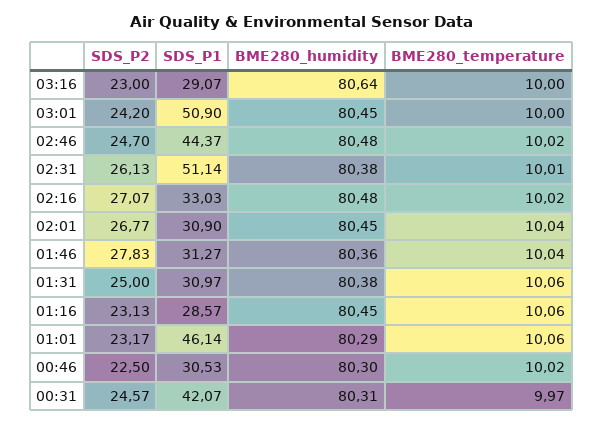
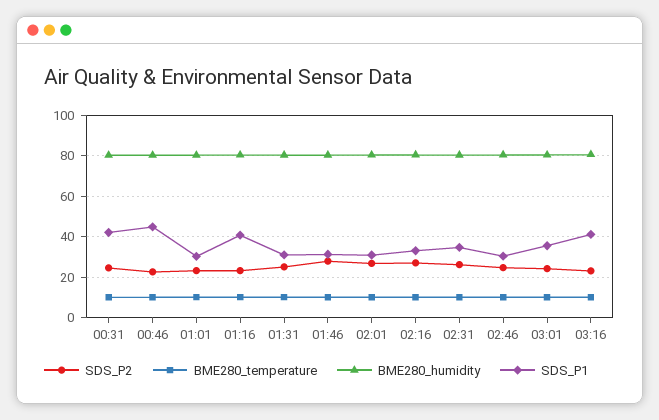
SDS_P1, 03:16: 29.07 -> 40
SDS_P1, 03:01: 50.9 -> 35
SDS_P1, 02:46: 44.37 -> 30
SDS_P1, 02:31: 51.14 -> 35
SDS_P1, 01:16: 28.57 -> 40
SDS_P1, 01:01: 46.14 -> 30
SDS_P1, 00:46: 30.53 -> 45

